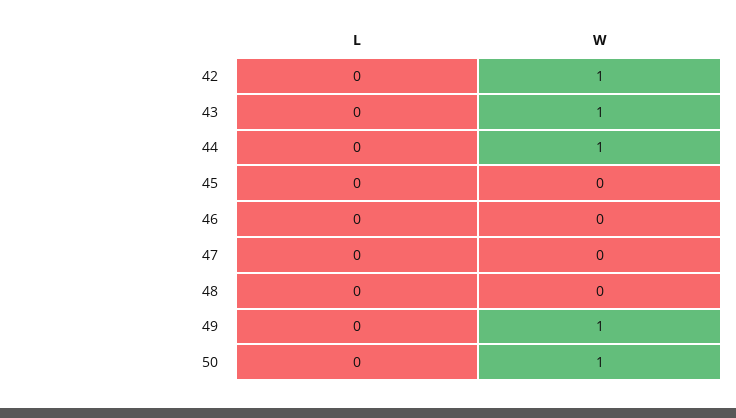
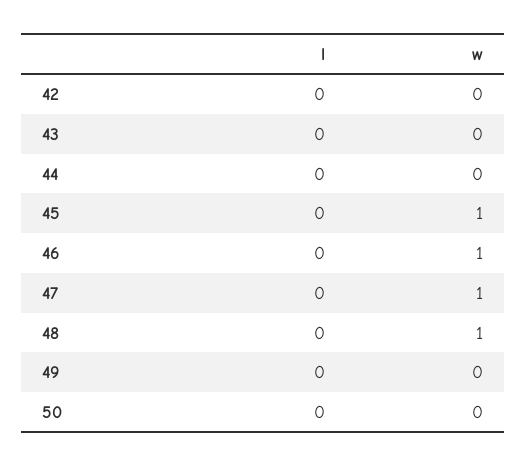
W, 42: 1 -> 0
W, 43: 1 -> 0
W, 44: 1 -> 0
W, 45: 0 -> 1
W, 46: 0 -> 1
W, 47: 0 -> 1
W, 48: 0 -> 1
W, 49: 1 -> 0
W, 50: 1 -> 0

